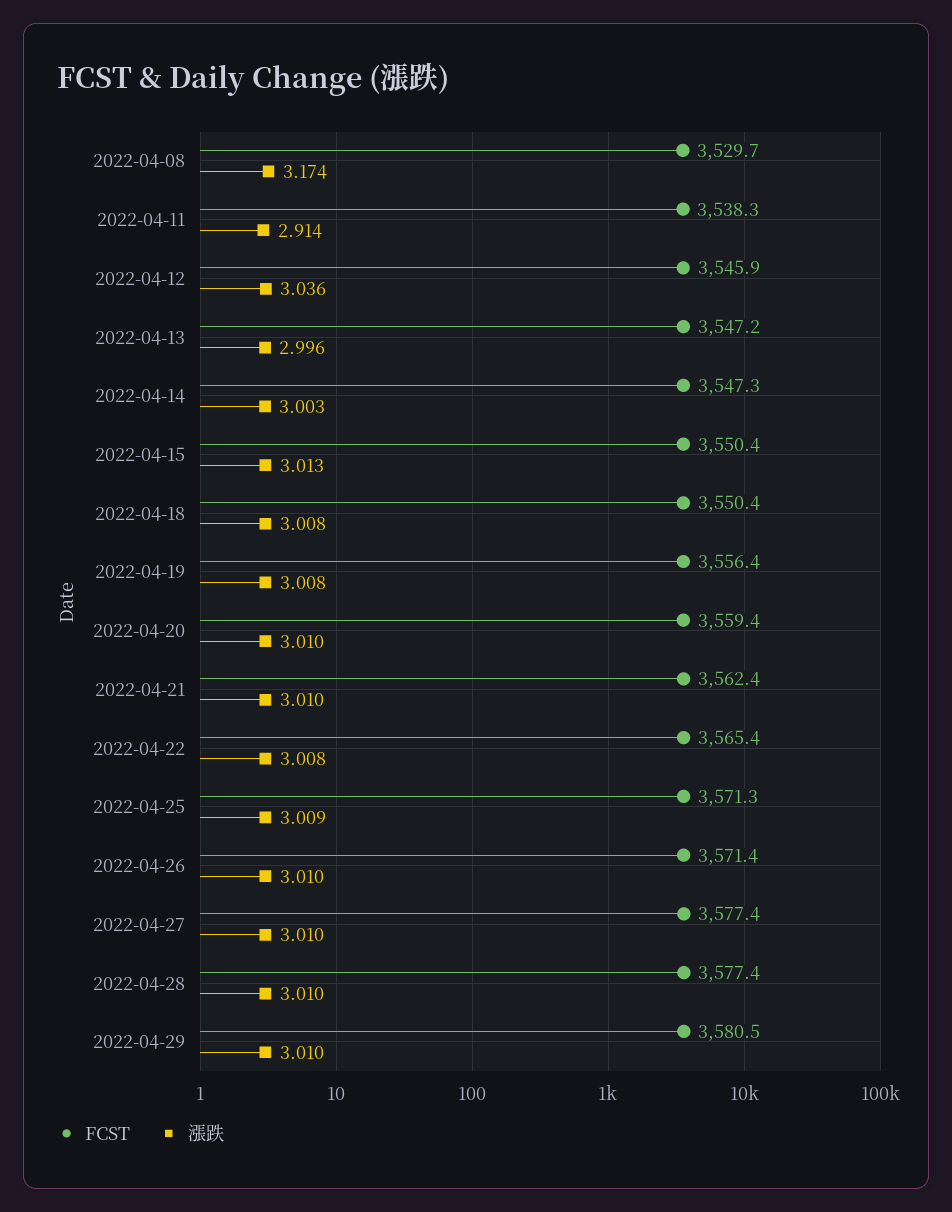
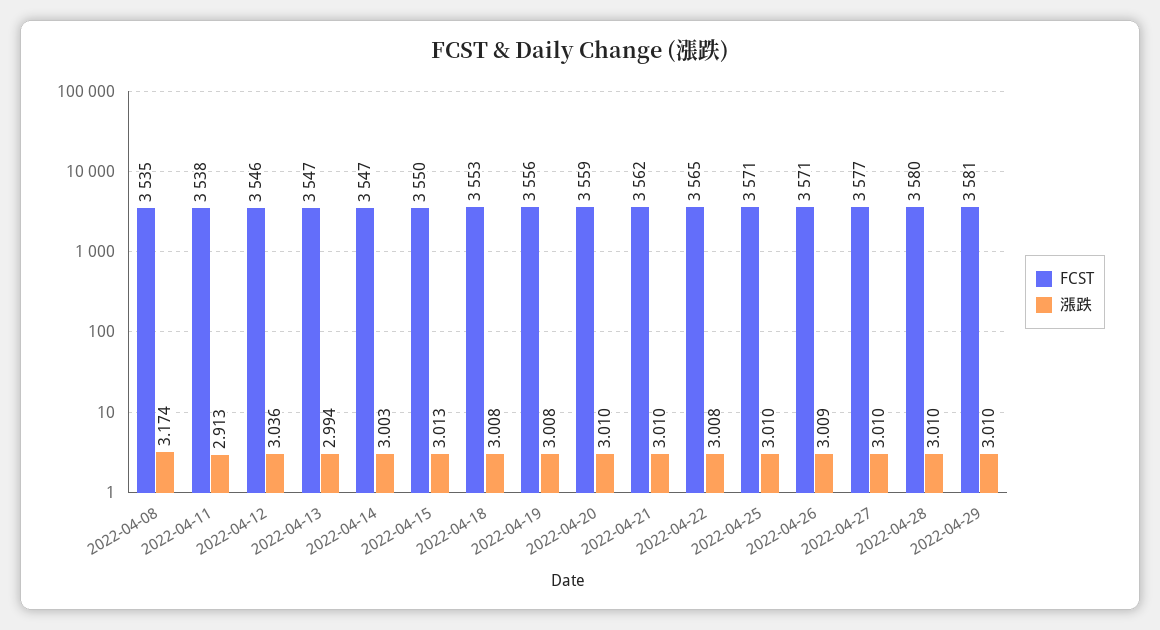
FCST, 2022-04-08: 3529.7 -> 3535
漲跌, 2022-04-11: 2.914 -> 2.913
漲跌, 2022-04-13: 2.996 -> 2.994
FCST, 2022-04-18: 3550.4 -> 3553
漲跌, 2022-04-25: 3.009 -> 3.01
漲跌, 2022-04-26: 3.01 -> 3.009
FCST, 2022-04-28: 3577.4 -> 3580

